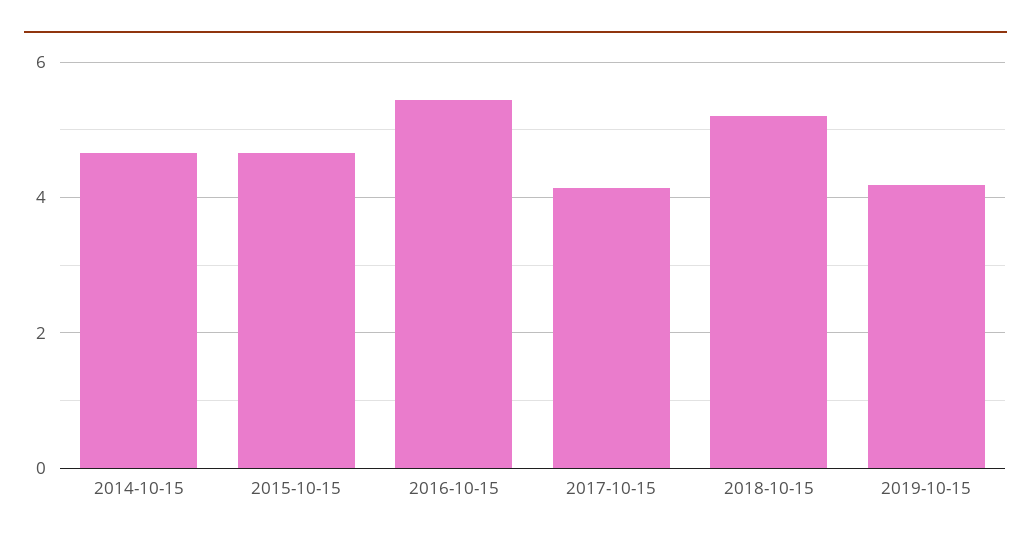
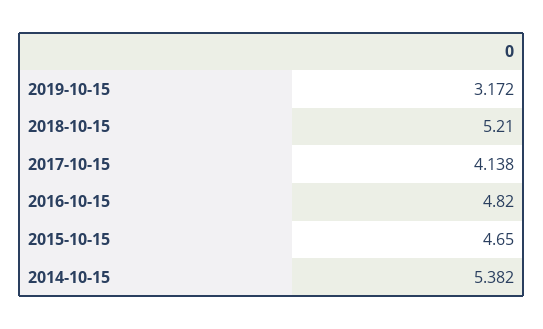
2014-10-15: 4.6 -> 5.382
2016-10-15: 5.4 -> 4.82
2019-10-15: 4.2 -> 3.172

